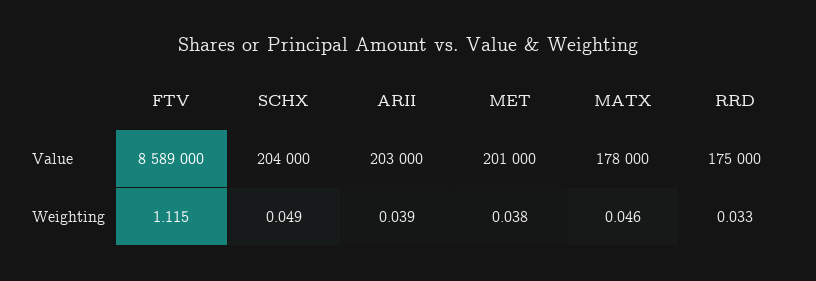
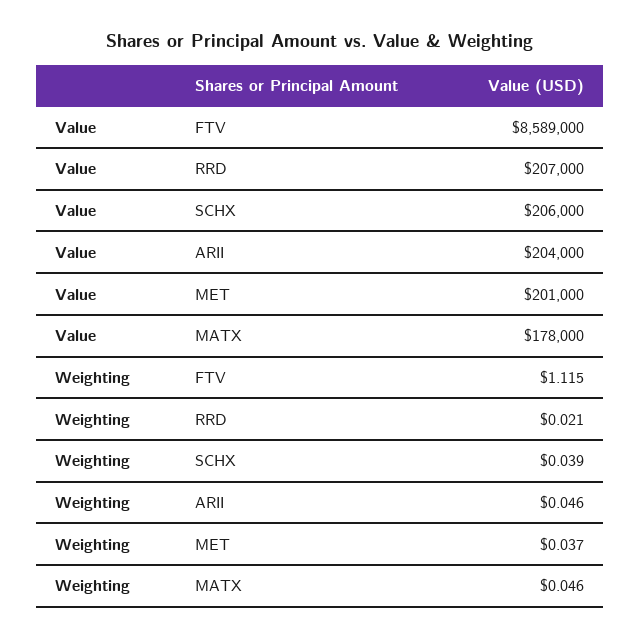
SCHX, Value: 204000 -> 206000
ARII, Value: 203000 -> 204000
RRD, Value: 175000 -> 207000
SCHX, Weighting: 0.049 -> 0.039
ARII, Weighting: 0.039 -> 0.046
MET, Weighting: 0.038 -> 0.037
RRD, Weighting: 0.033 -> 0.021

